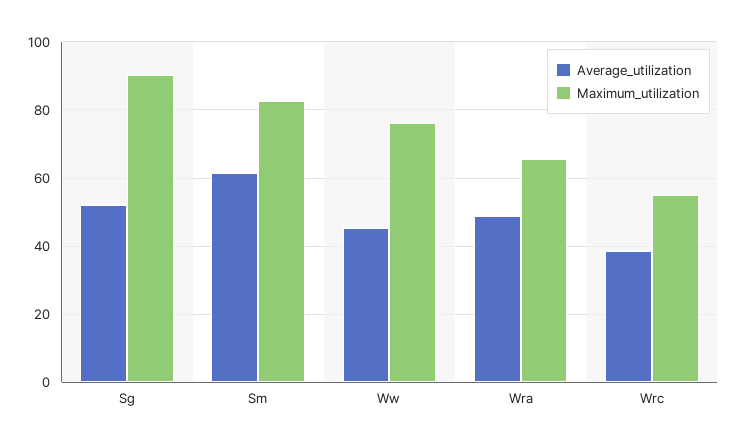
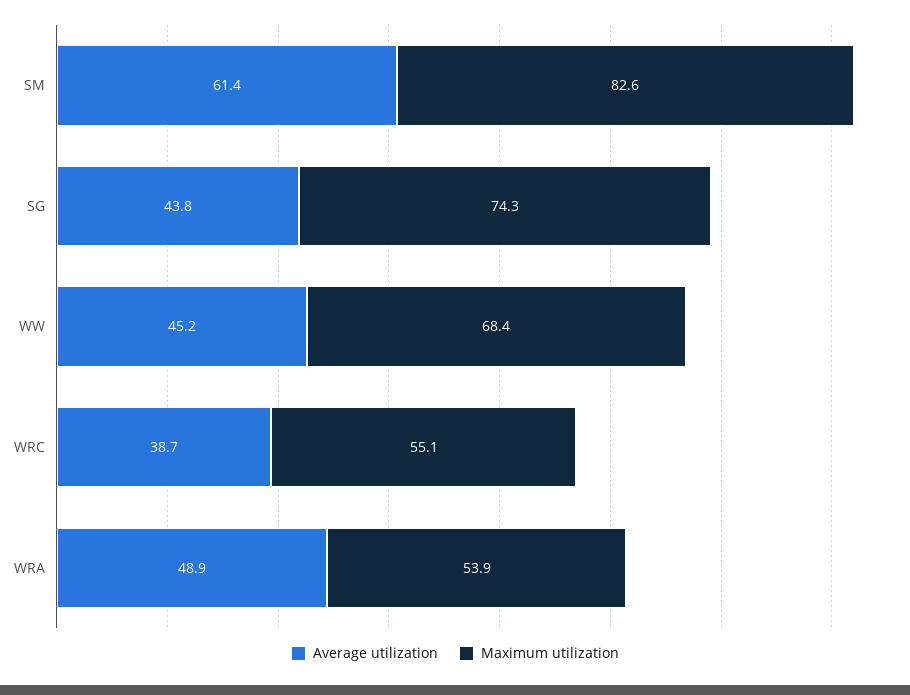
Average_utilization, Sg: 52 -> 43.8
Maximum_utilization, Sg: 90 -> 74.3
Maximum_utilization, Ww: 76 -> 68.4
Maximum_utilization, Wra: 66 -> 53.9

